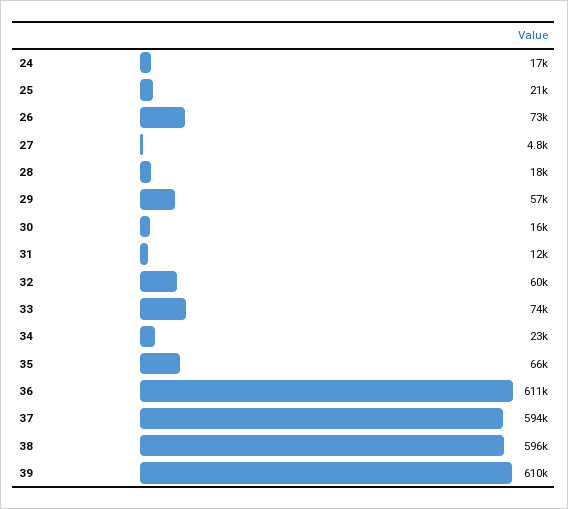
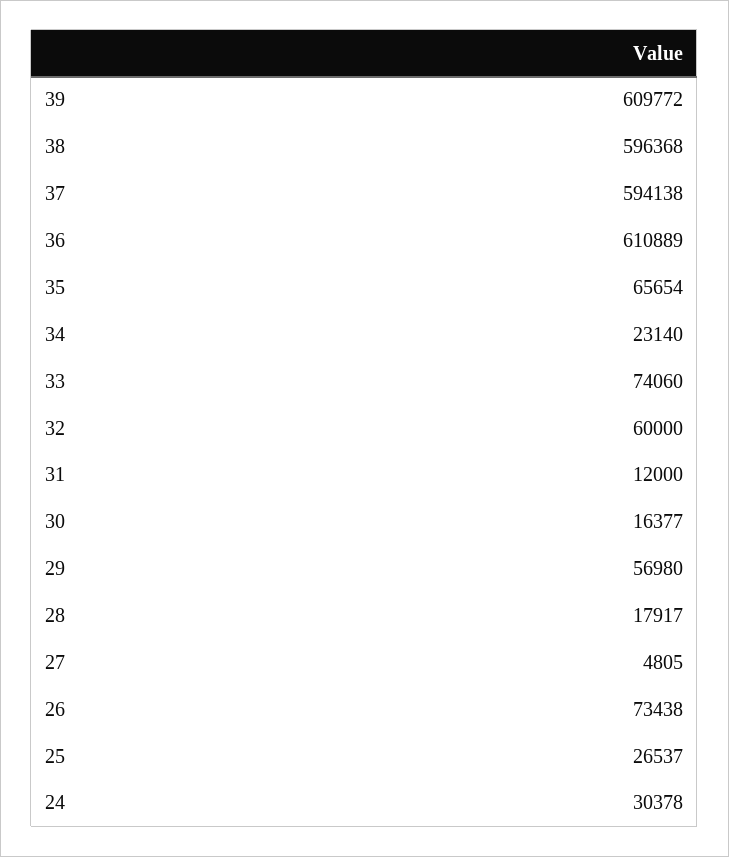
24: 17000 -> 30378
25: 21000 -> 26537

